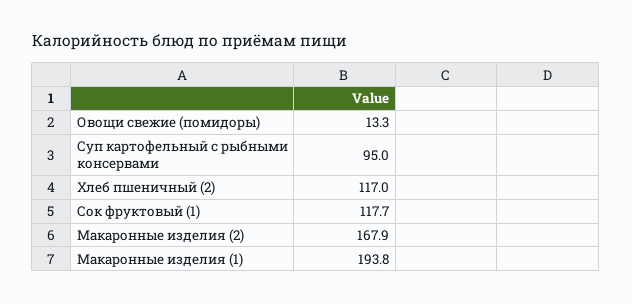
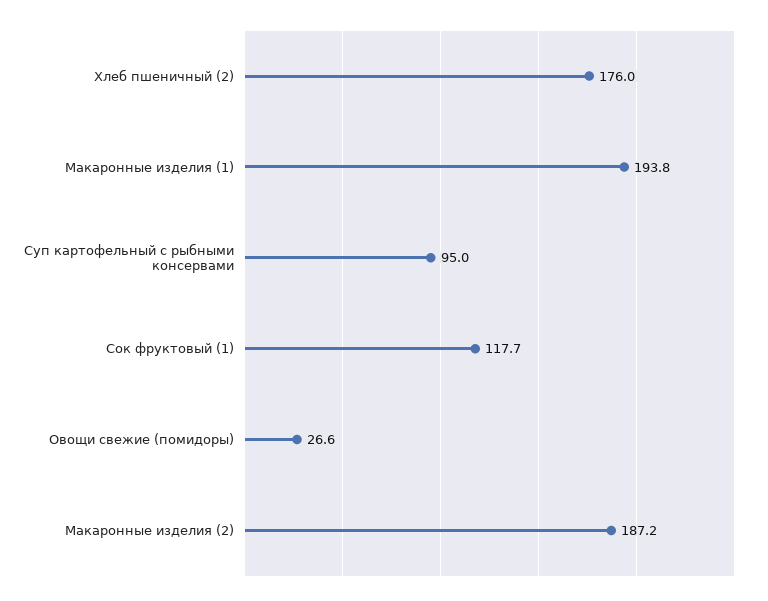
Овощи свежие (помидоры): 13.3 -> 26.6
Хлеб пшеничный (2): 117 -> 176
Макаронные изделия (2): 167.9 -> 187.2

